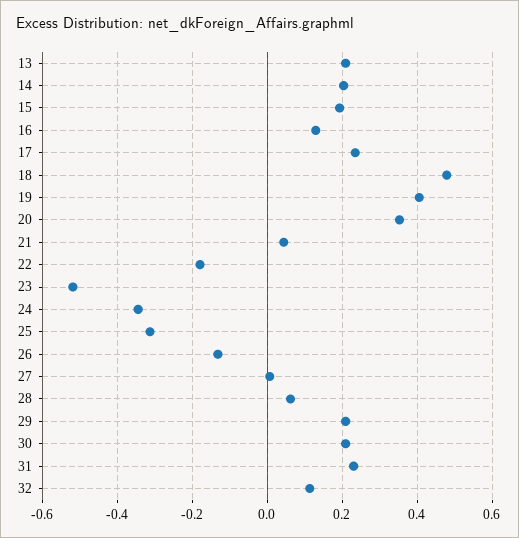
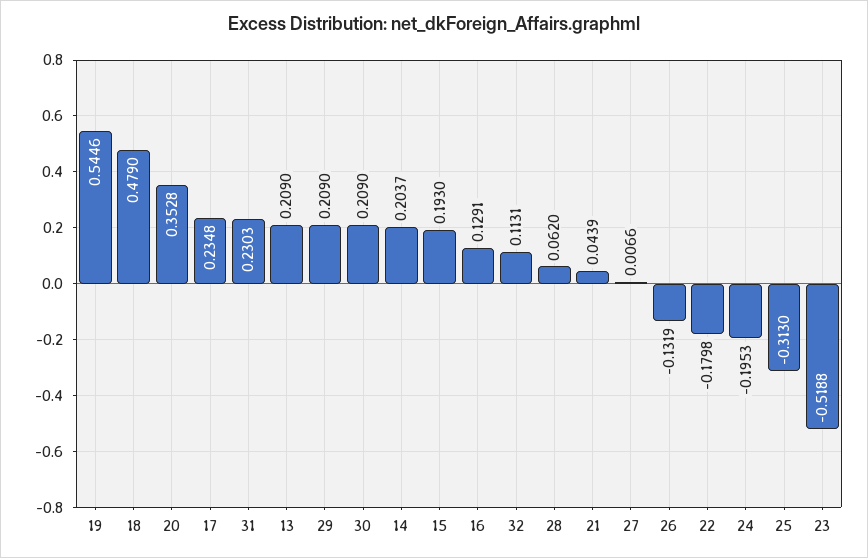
19: 0.4 -> 0.5446
24: -0.34 -> -0.1953

